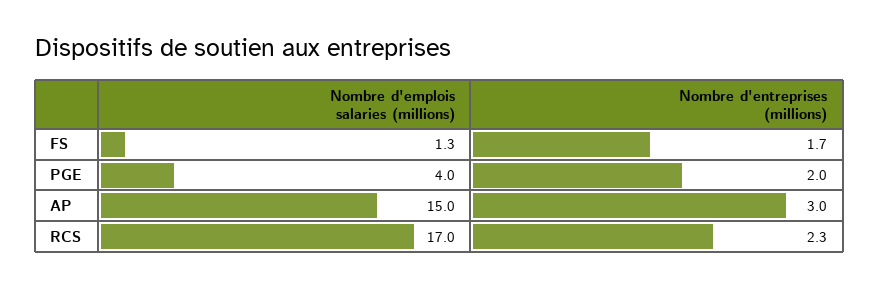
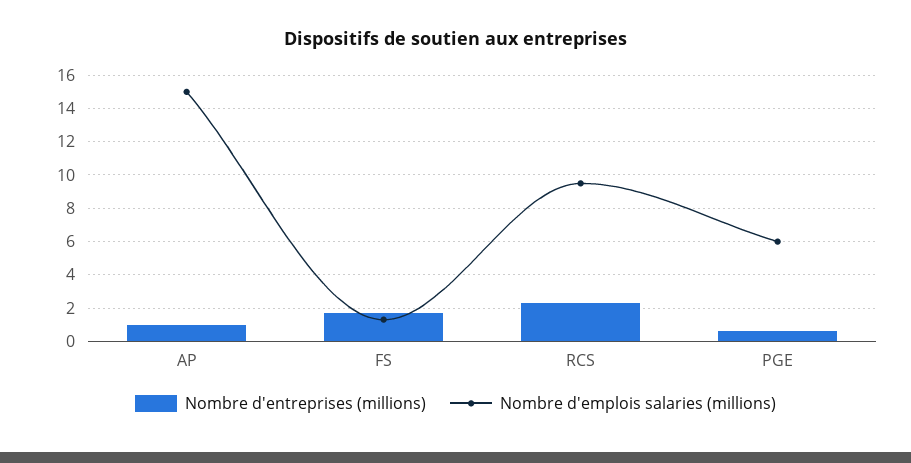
Nombre d'emplois salaries (millions), PGE: 4 -> 6
Nombre d'entreprises (millions), PGE: 2 -> 0.5
Nombre d'entreprises (millions), AP: 3 -> 1
Nombre d'emplois salaries (millions), RCS: 17 -> 9.5

